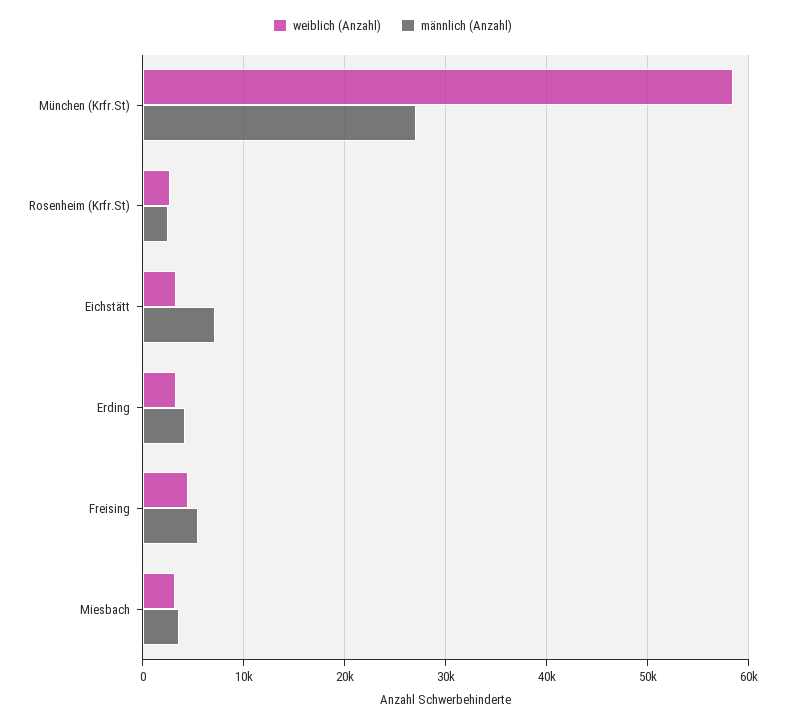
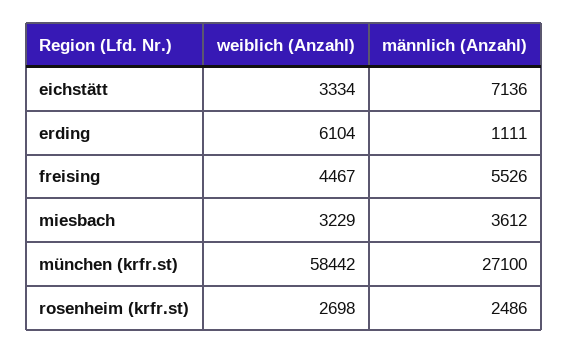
weiblich (Anzahl), Erding: 3000 -> 6104
männlich (Anzahl), Erding: 4000 -> 1111

